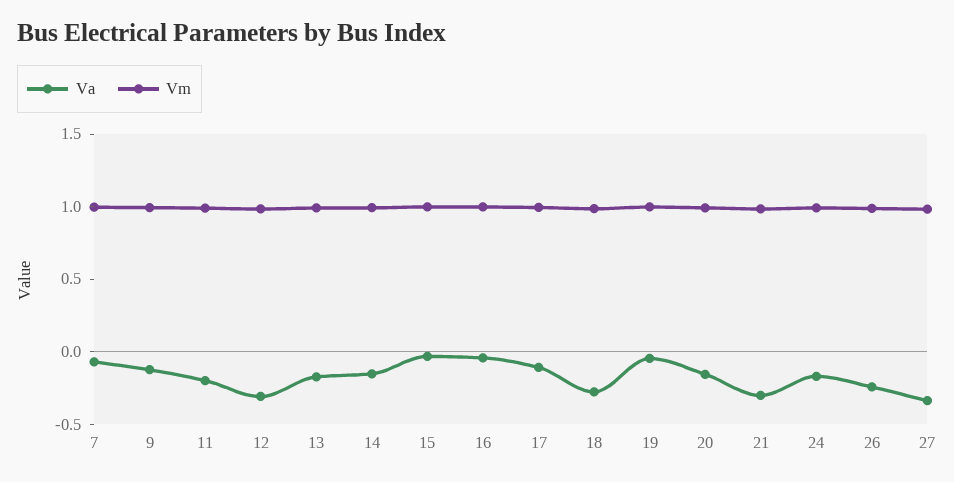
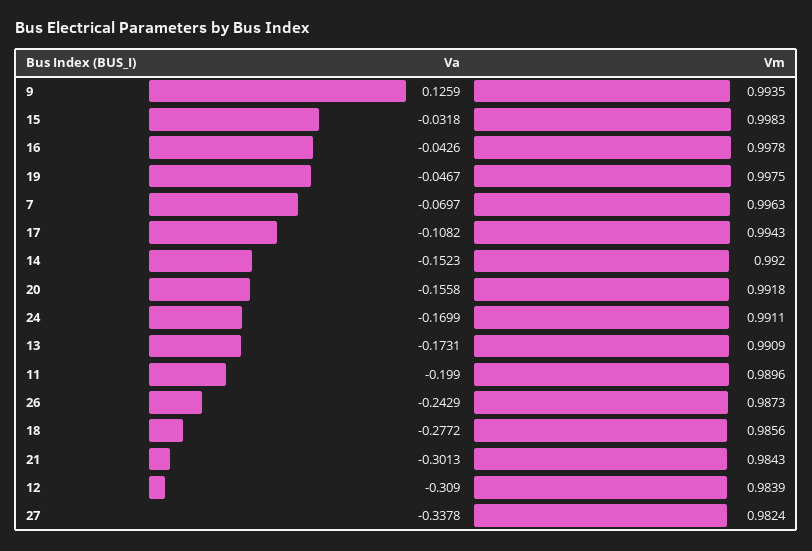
Va, 9: -0.1 -> 0.1259

